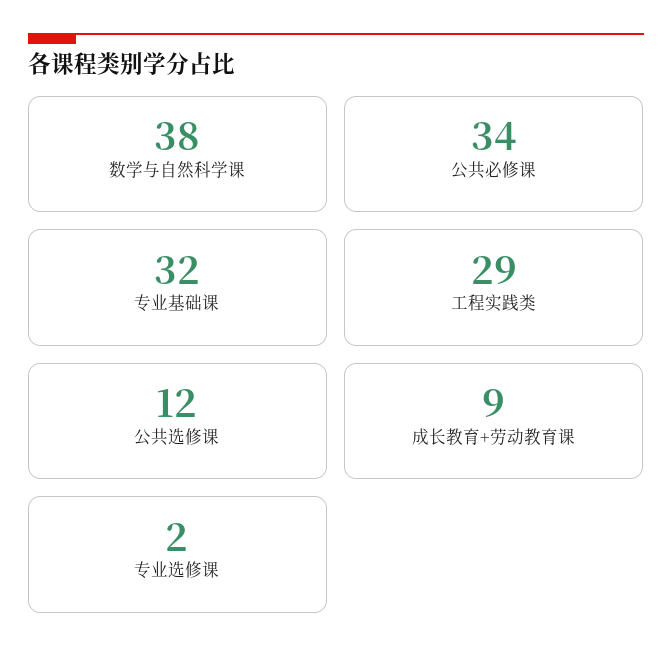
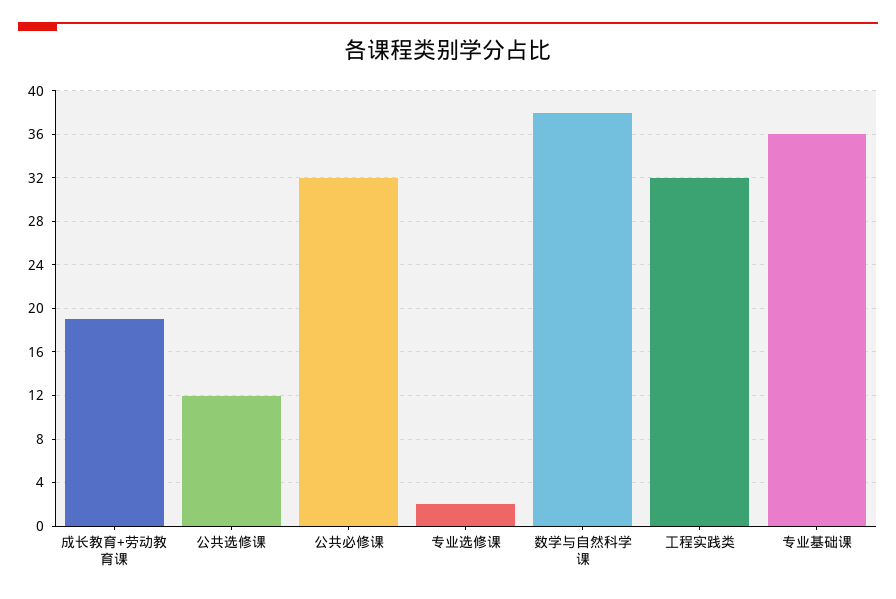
公共必修课: 34 -> 32
专业基础课: 32 -> 36
工程实践类: 29 -> 32
成长教育+劳动教育课: 9 -> 19

